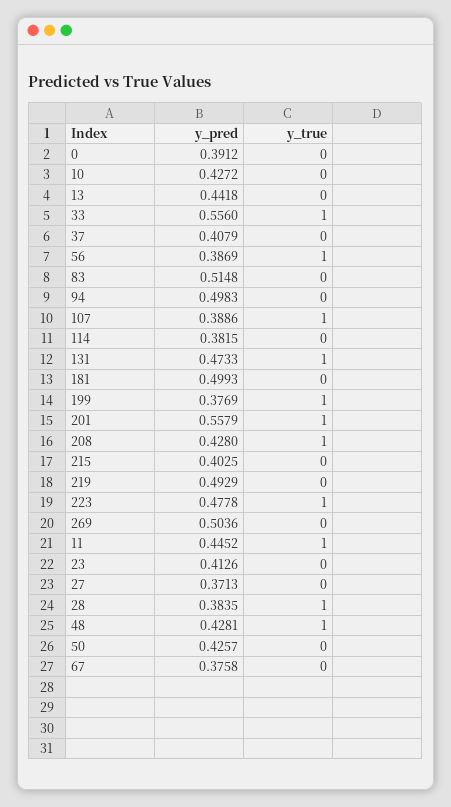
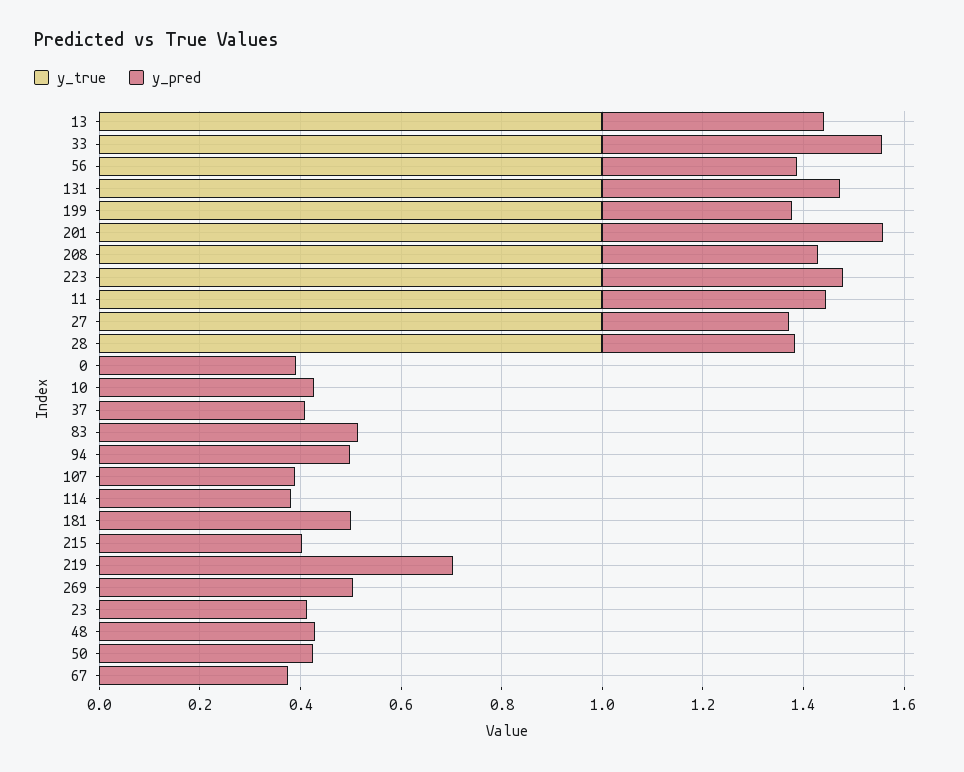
y_true, 13: 0 -> 1
y_true, 107: 1 -> 0
y_pred, 219: 0.4929 -> 0.7
y_true, 27: 0 -> 1
y_true, 48: 1 -> 0

